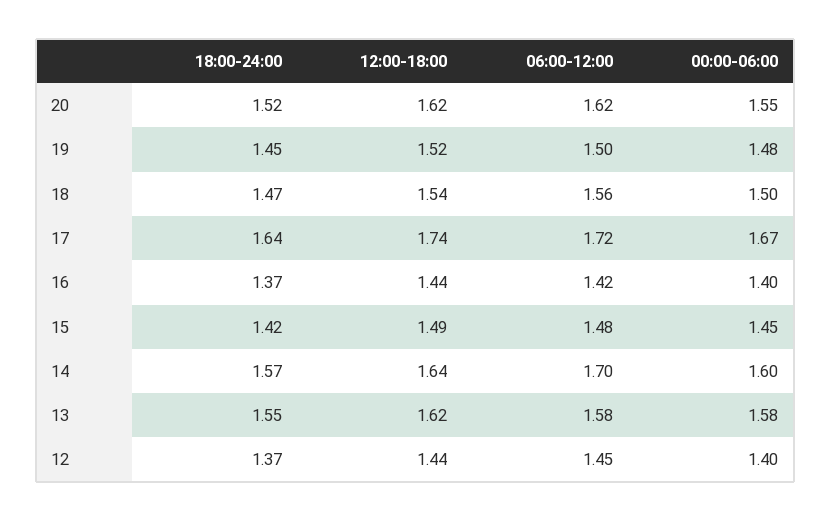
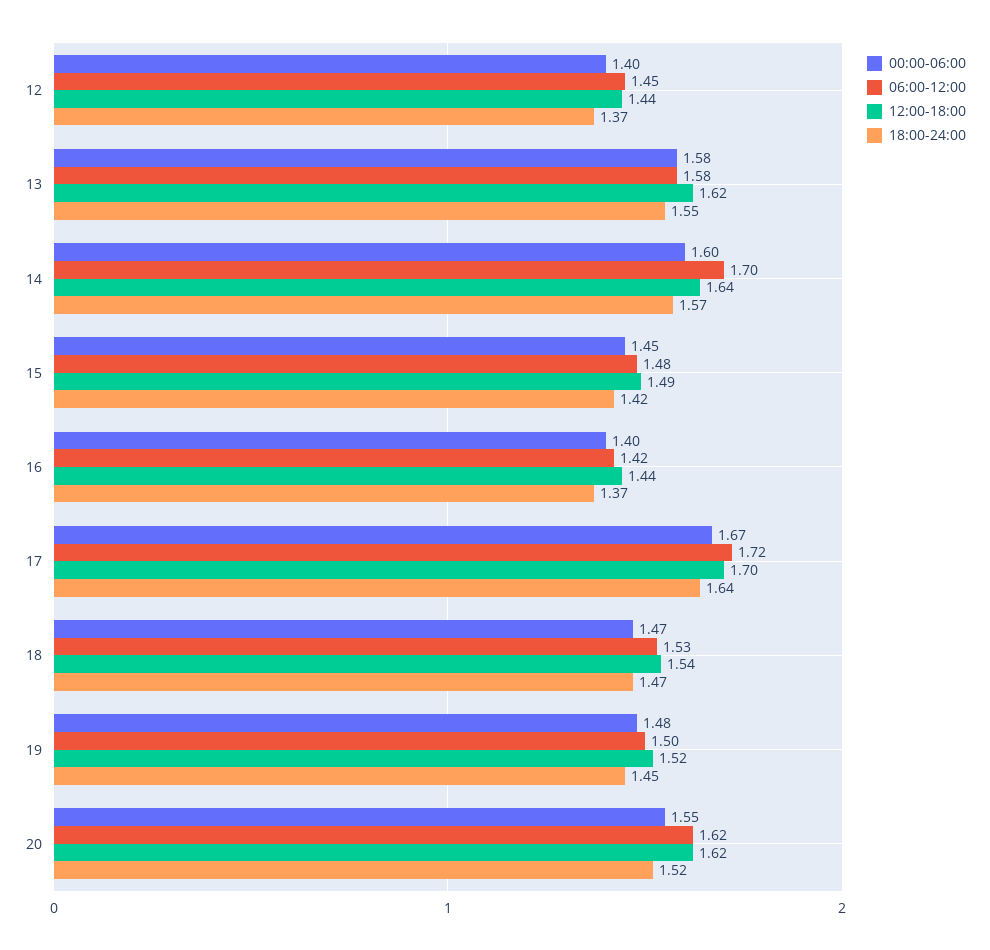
06:00-12:00, 18: 1.56 -> 1.53
00:00-06:00, 18: 1.5 -> 1.47
12:00-18:00, 17: 1.74 -> 1.7

